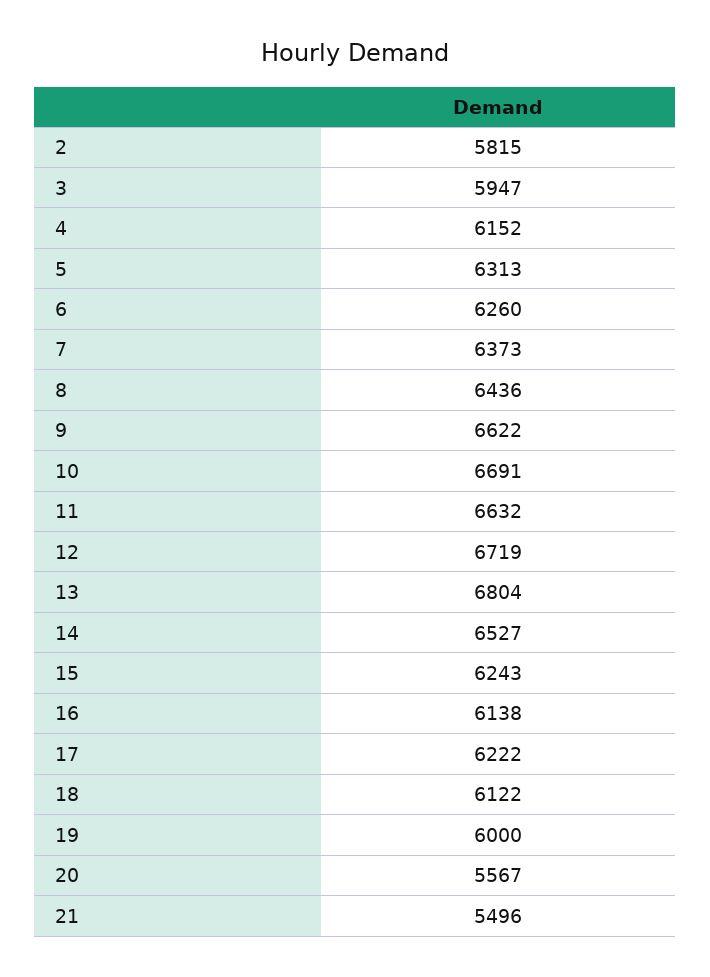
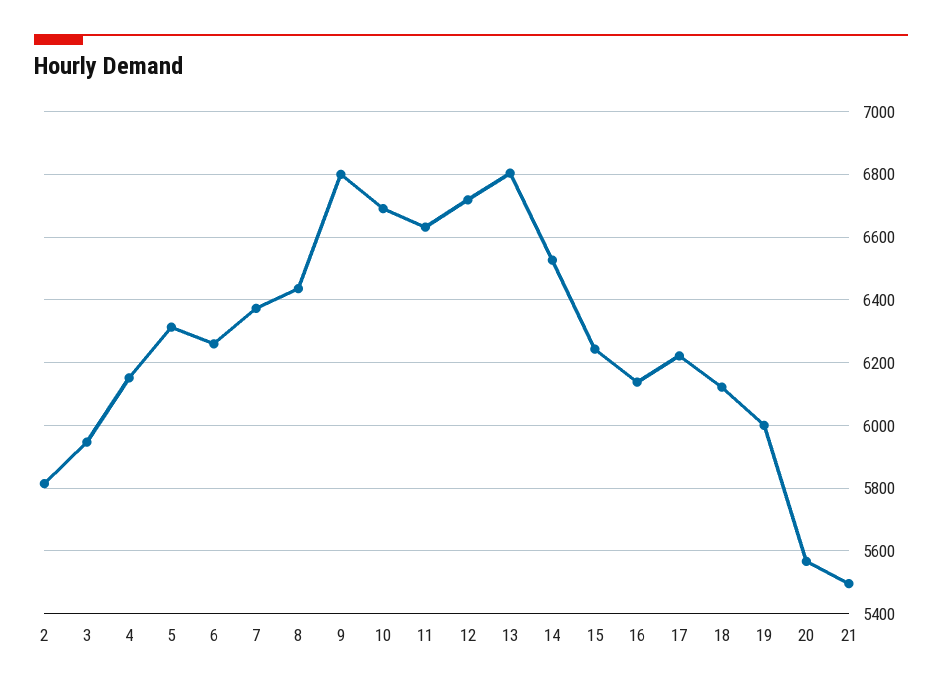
9: 6622 -> 6800

